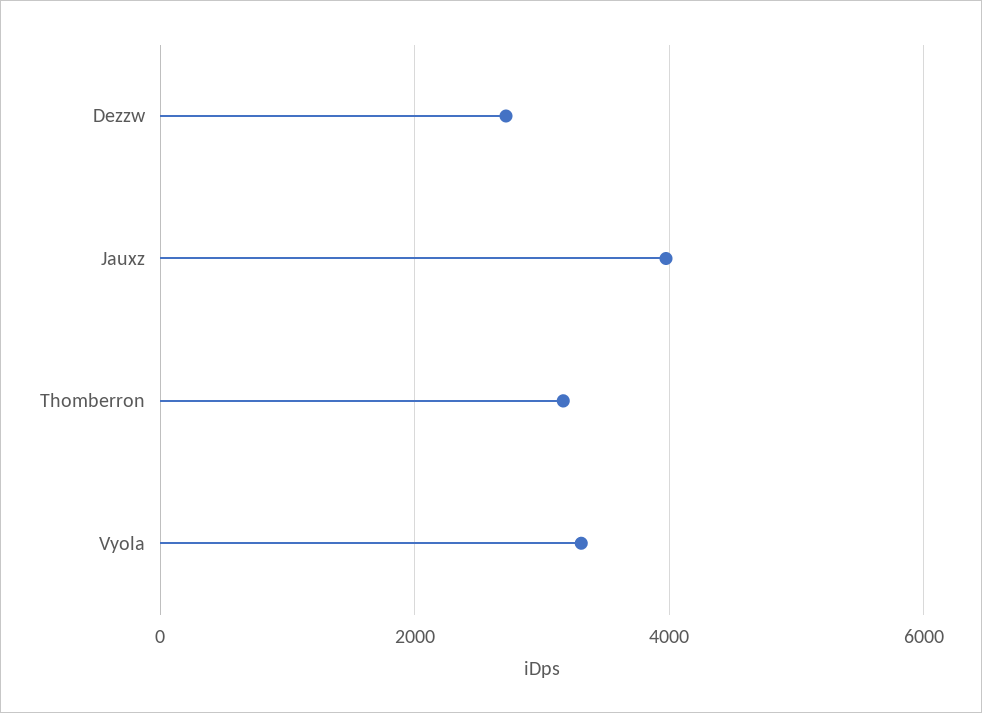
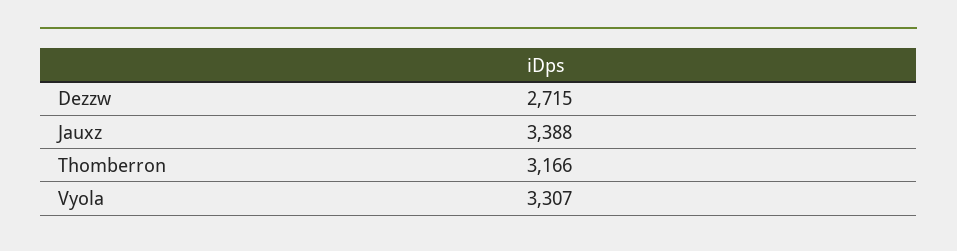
Jauxz: 4000 -> 3388

